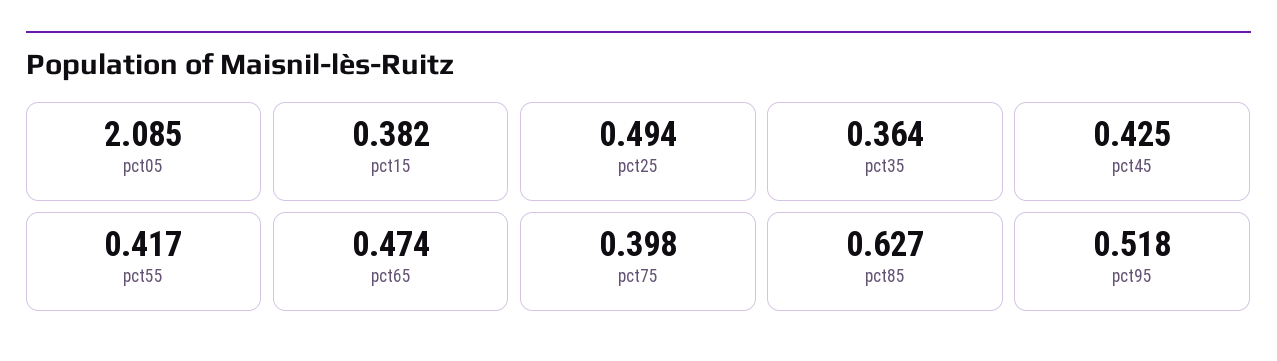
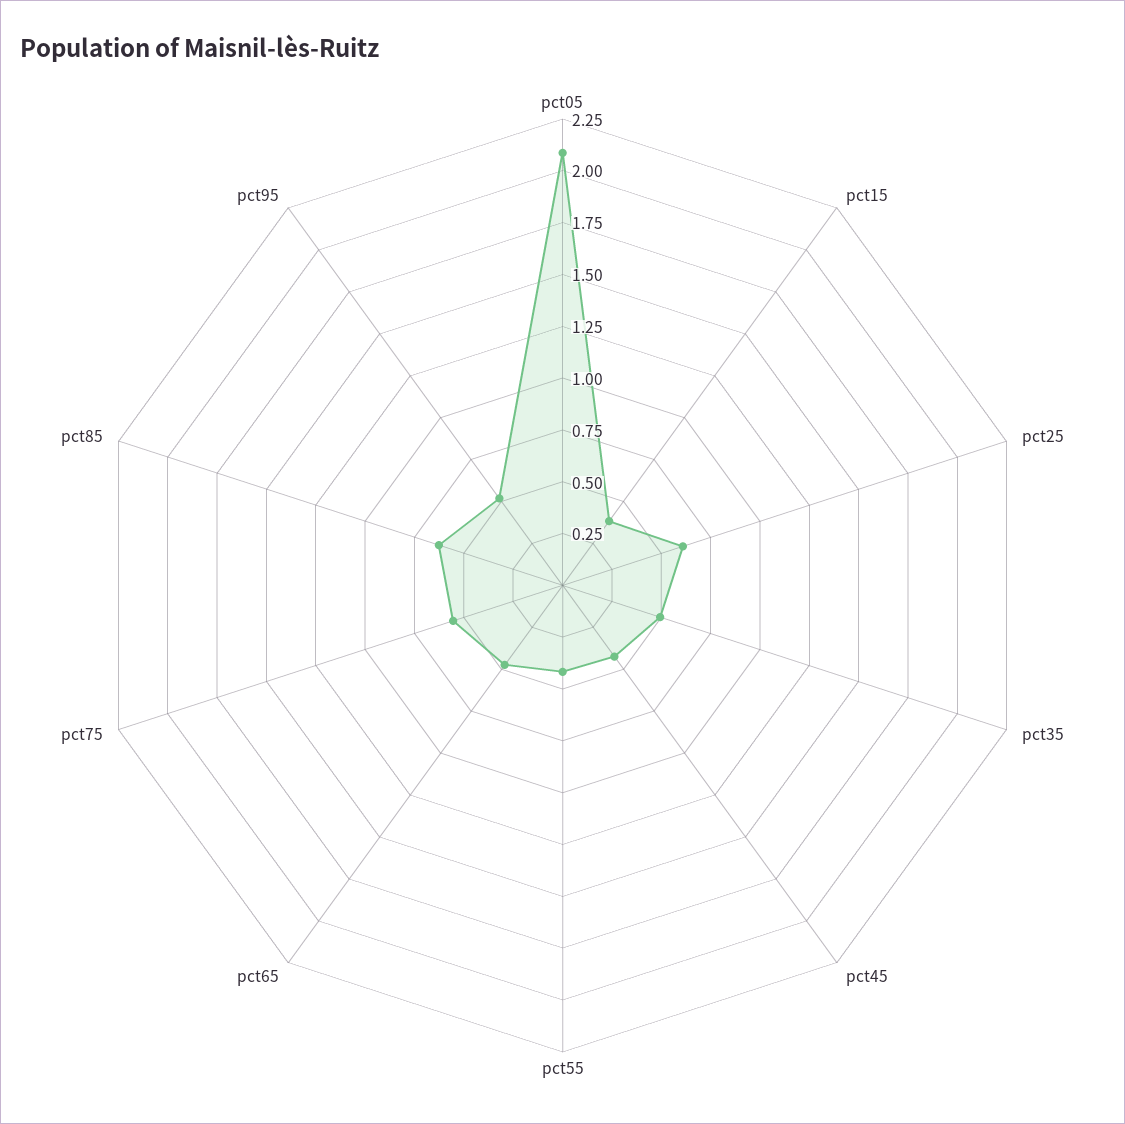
pct25: 0.494 -> 0.6
pct35: 0.364 -> 0.5
pct75: 0.398 -> 0.55

